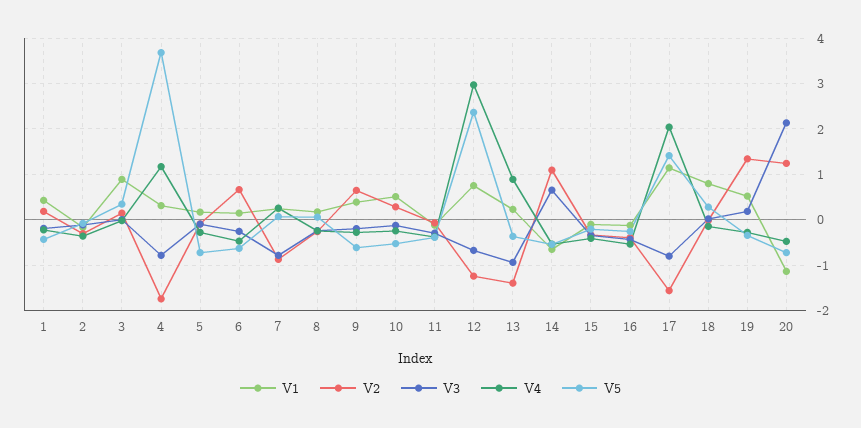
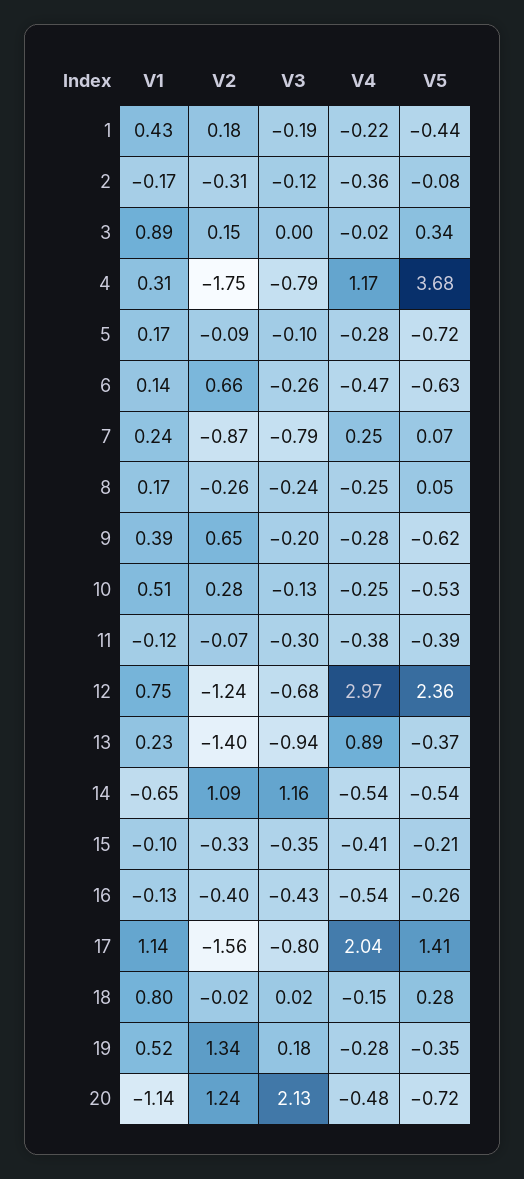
V3, 14: 0.6 -> 1.16

